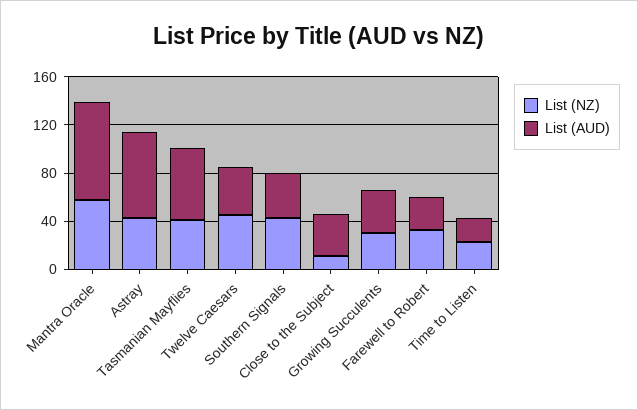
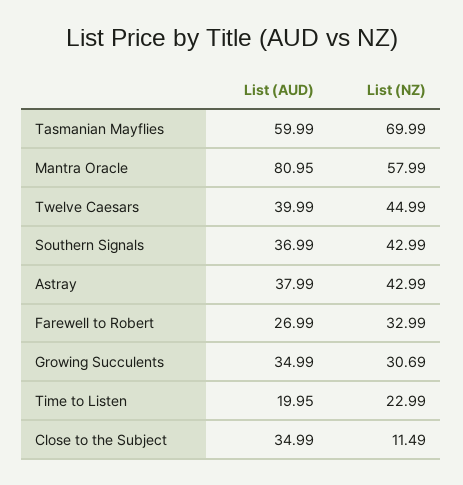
List (AUD), Astray: 70 -> 37.99
List (NZ), Tasmanian Mayflies: 40 -> 69.99

